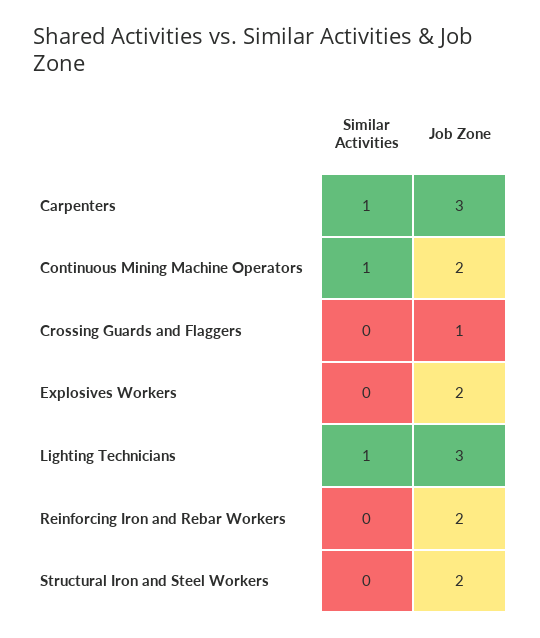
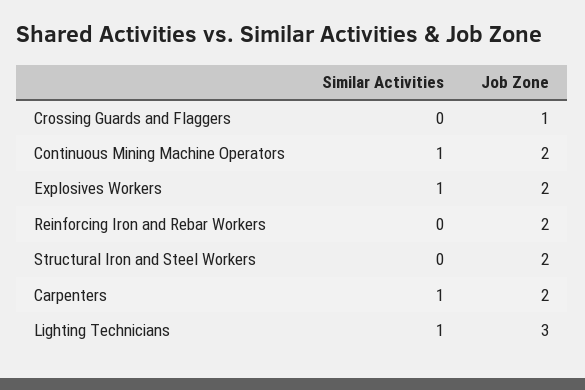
Job Zone, Carpenters: 3 -> 2
Similar Activities, Explosives Workers: 0 -> 1

